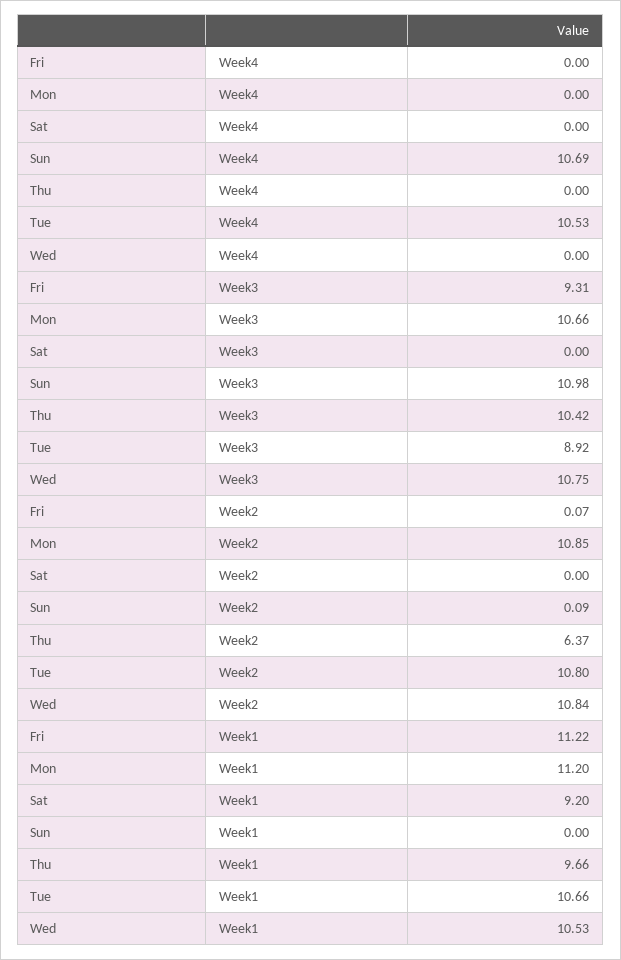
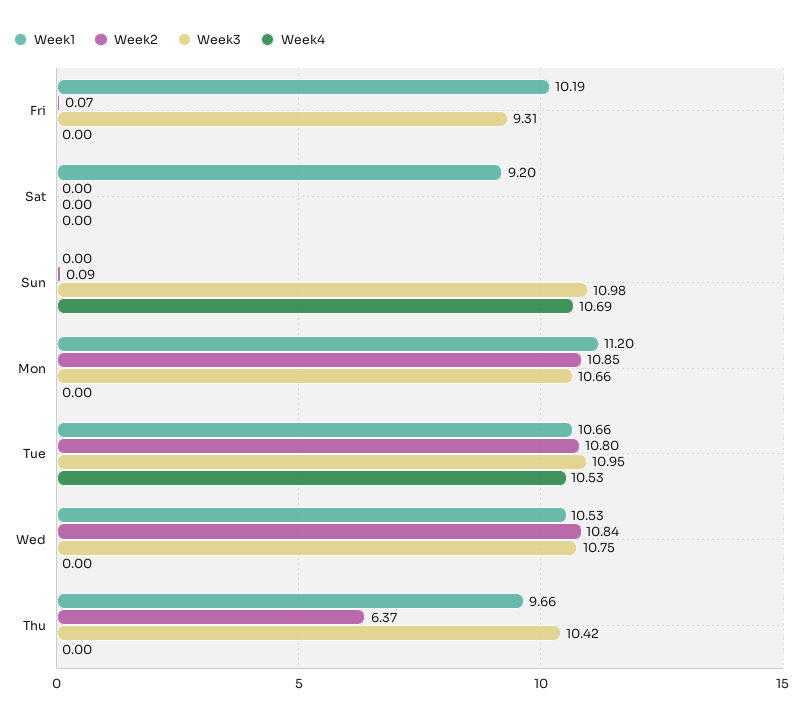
Week3, Tue: 8.92 -> 10.95
Week1, Fri: 11.22 -> 10.19

